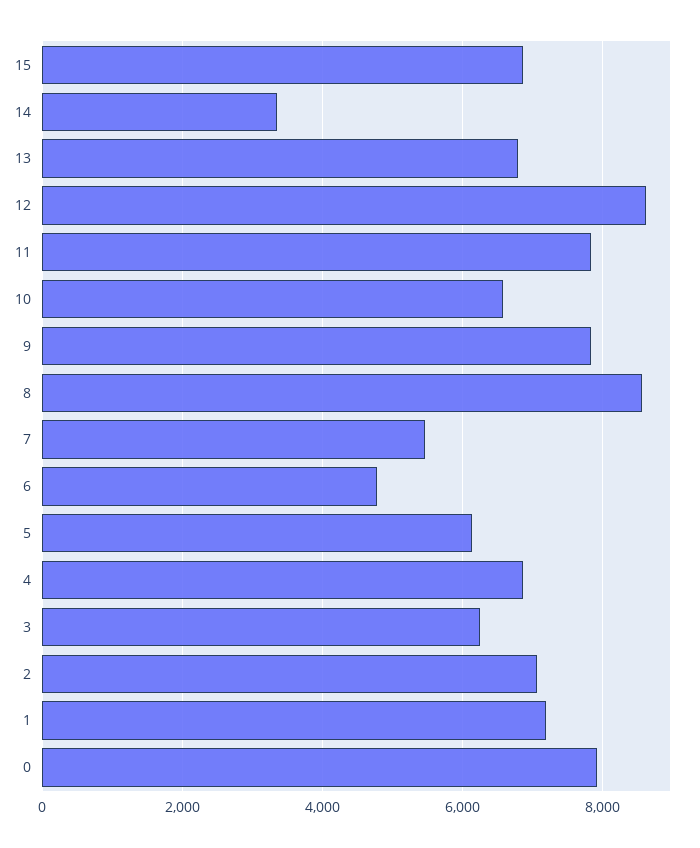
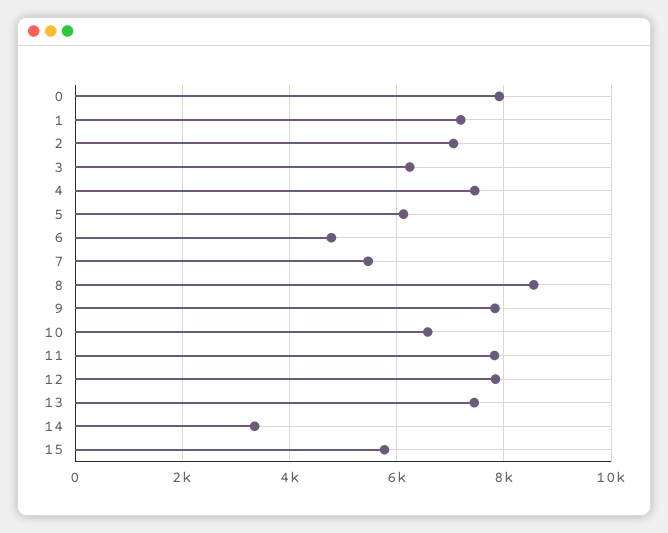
15: 6800 -> 5800
13: 6800 -> 7400
12: 8600 -> 7800
4: 6800 -> 7400

